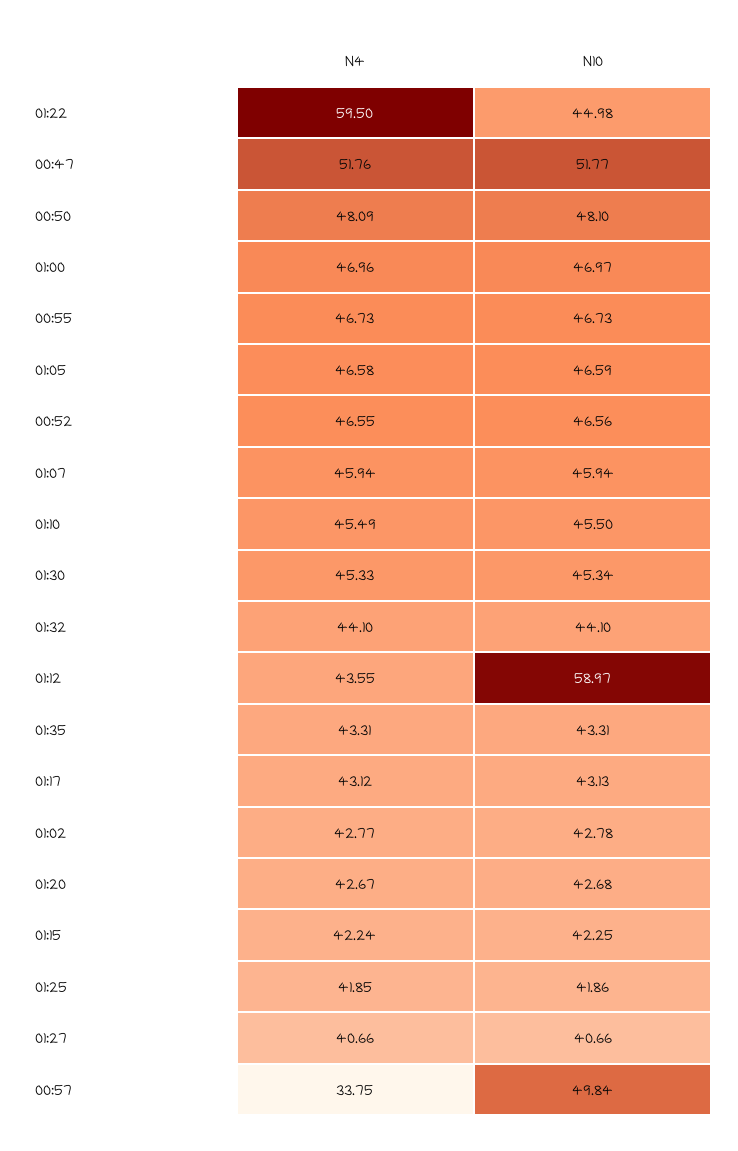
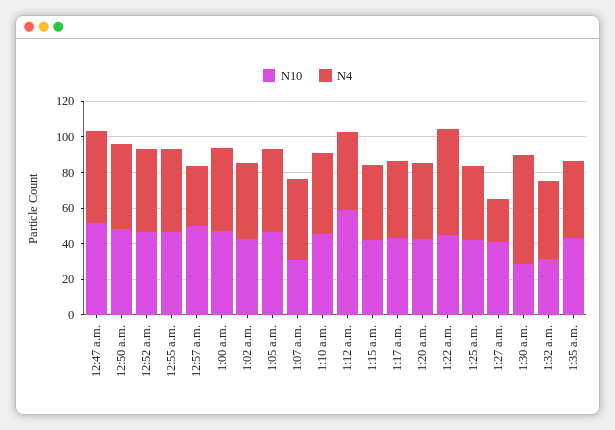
N10, 01:07: 45.94 -> 30
N4, 01:30: 45.33 -> 60
N10, 01:30: 45.34 -> 30
N10, 01:32: 44.1 -> 30
N4, 01:27: 40.66 -> 25

